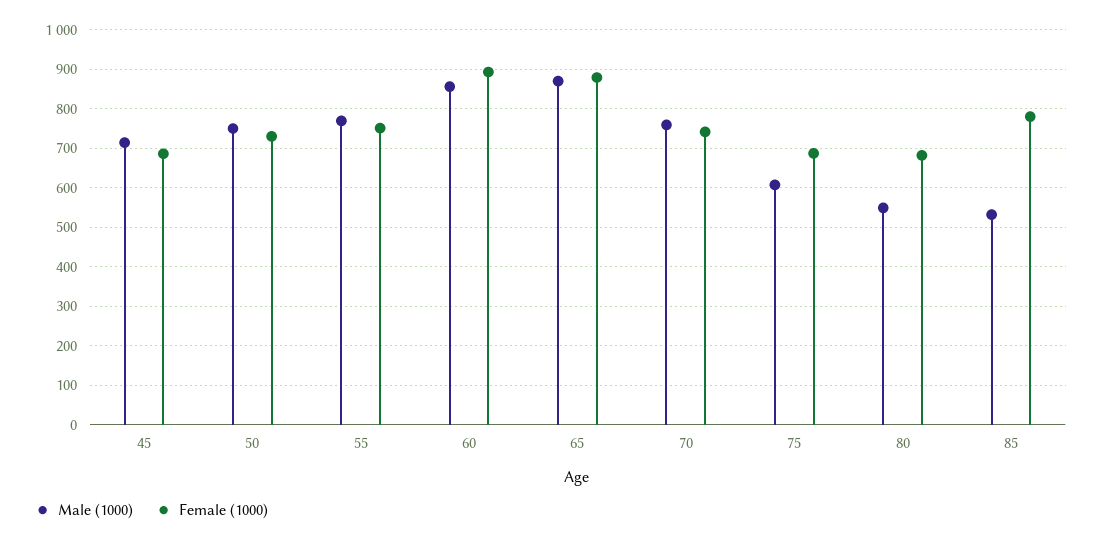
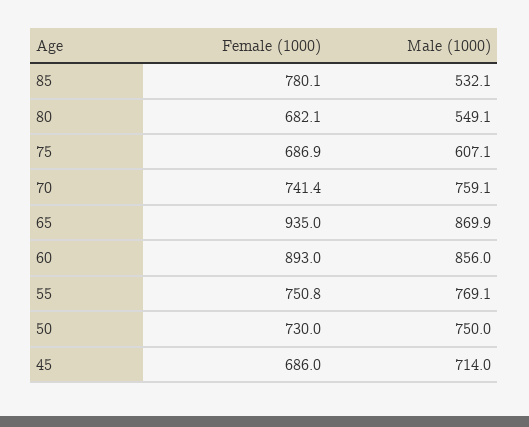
Female (1000), 65: 880 -> 935

